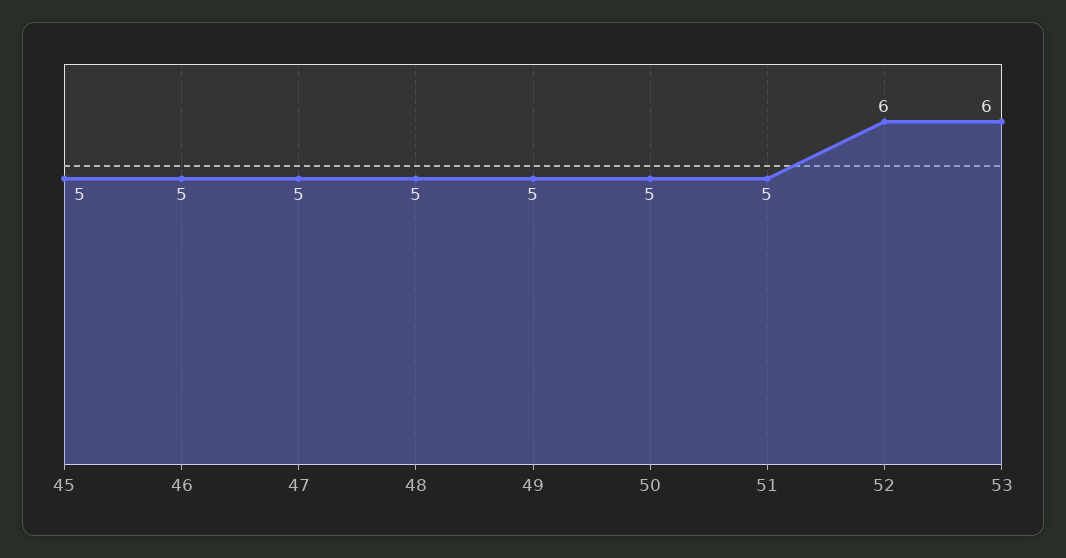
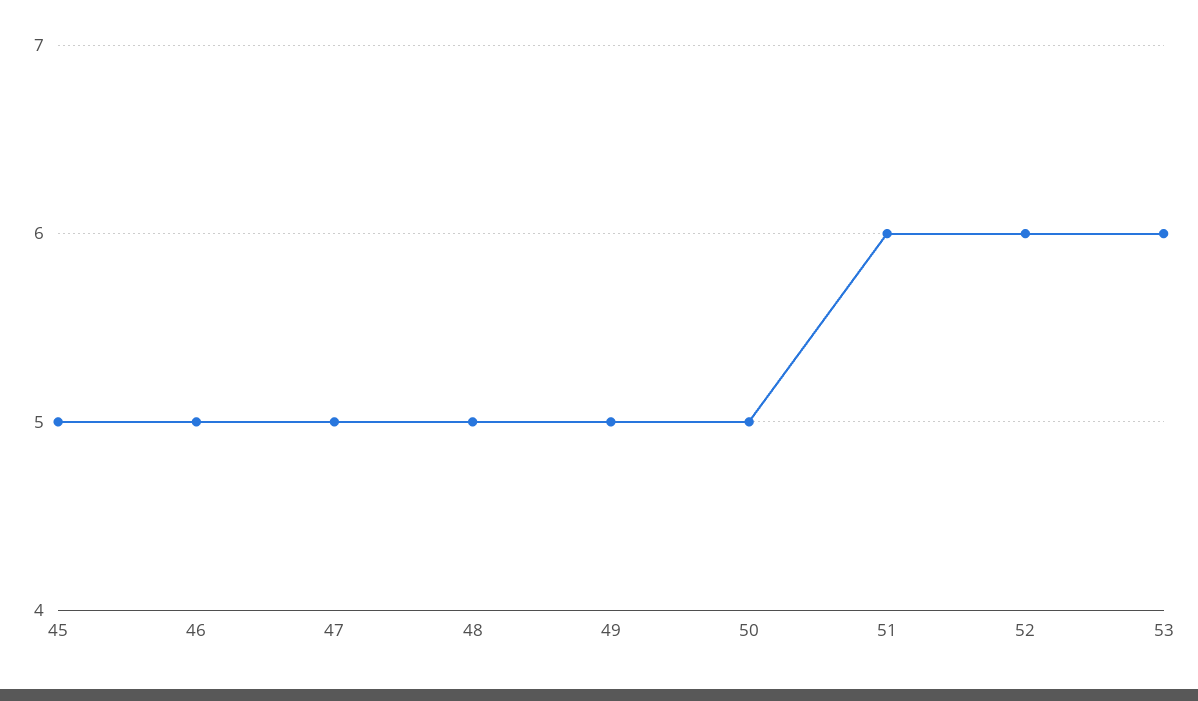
51: 5 -> 6

